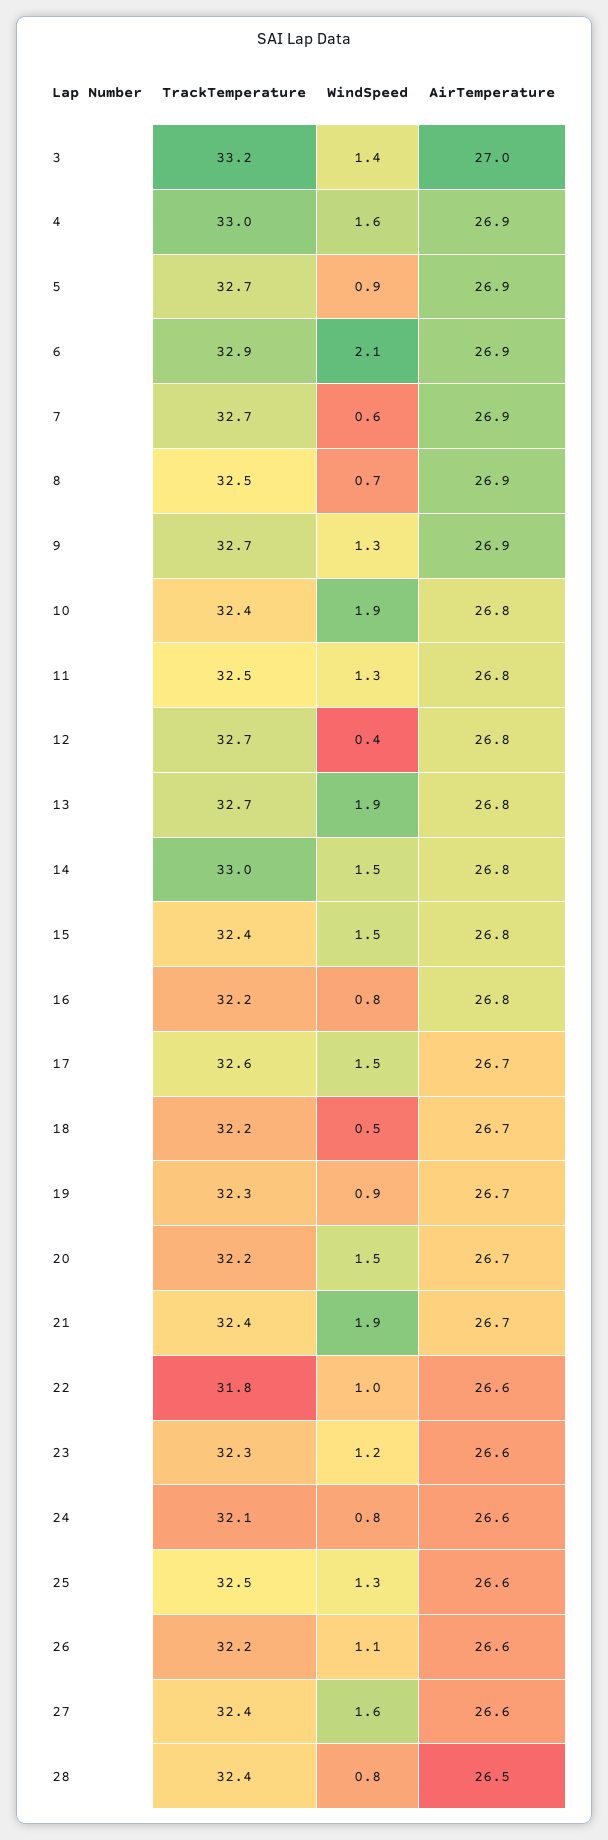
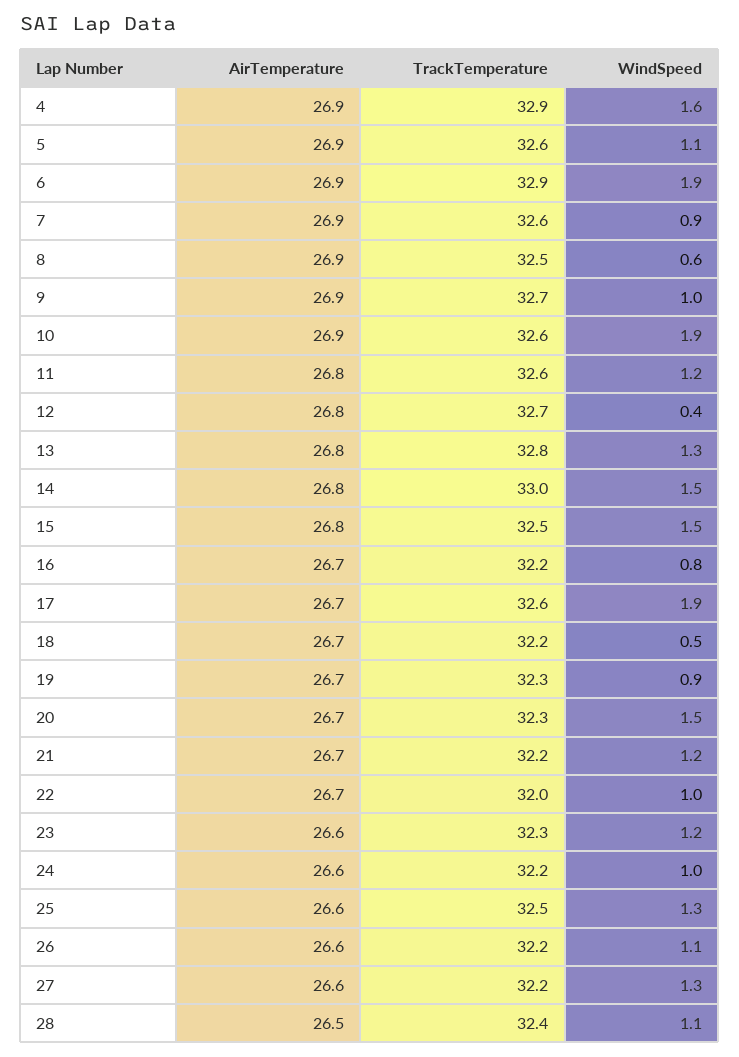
TrackTemperature, 3: 33.2 -> none
WindSpeed, 3: 1.4 -> none
AirTemperature, 3: 27 -> none
TrackTemperature, 4: 33 -> 32.9
TrackTemperature, 5: 32.7 -> 32.6
WindSpeed, 5: 0.9 -> 1.1
WindSpeed, 6: 2.1 -> 1.9
TrackTemperature, 7: 32.7 -> 32.6
WindSpeed, 7: 0.6 -> 0.9
WindSpeed, 8: 0.7 -> 0.6
WindSpeed, 9: 1.3 -> 1
TrackTemperature, 10: 32.4 -> 32.6
AirTemperature, 10: 26.8 -> 26.9
TrackTemperature, 11: 32.5 -> 32.6
WindSpeed, 11: 1.3 -> 1.2
TrackTemperature, 13: 32.7 -> 32.8
WindSpeed, 13: 1.9 -> 1.3
TrackTemperature, 15: 32.4 -> 32.5
AirTemperature, 16: 26.8 -> 26.7
WindSpeed, 17: 1.5 -> 1.9
TrackTemperature, 20: 32.2 -> 32.3
TrackTemperature, 21: 32.4 -> 32.2
WindSpeed, 21: 1.9 -> 1.2
TrackTemperature, 22: 31.8 -> 32
AirTemperature, 22: 26.6 -> 26.7
TrackTemperature, 24: 32.1 -> 32.2
WindSpeed, 24: 0.8 -> 1
TrackTemperature, 27: 32.4 -> 32.2
WindSpeed, 27: 1.6 -> 1.3
WindSpeed, 28: 0.8 -> 1.1

